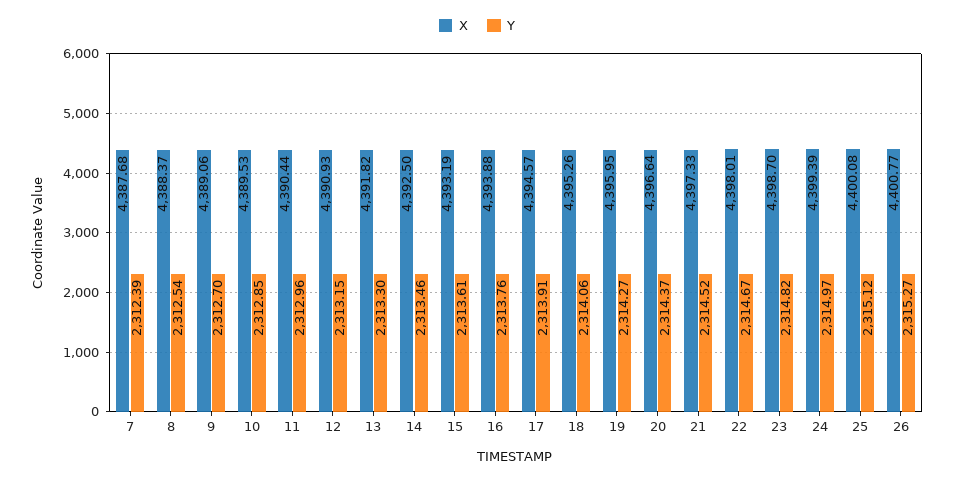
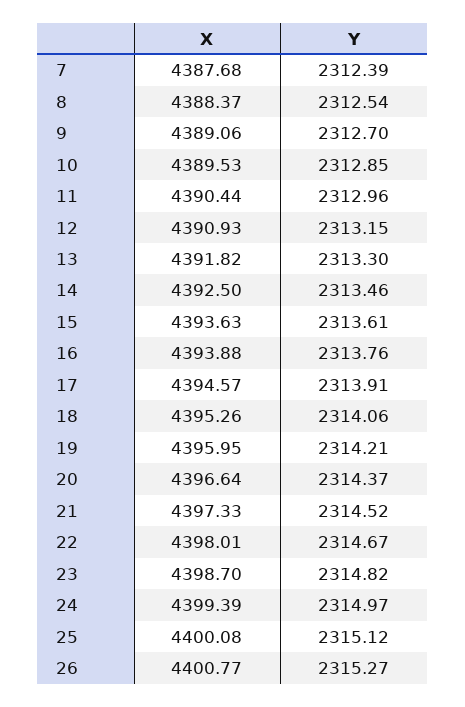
X, 15: 4393.19 -> 4393.63
Y, 19: 2314.27 -> 2314.21

